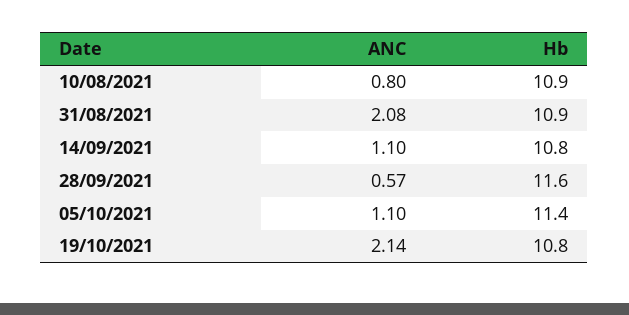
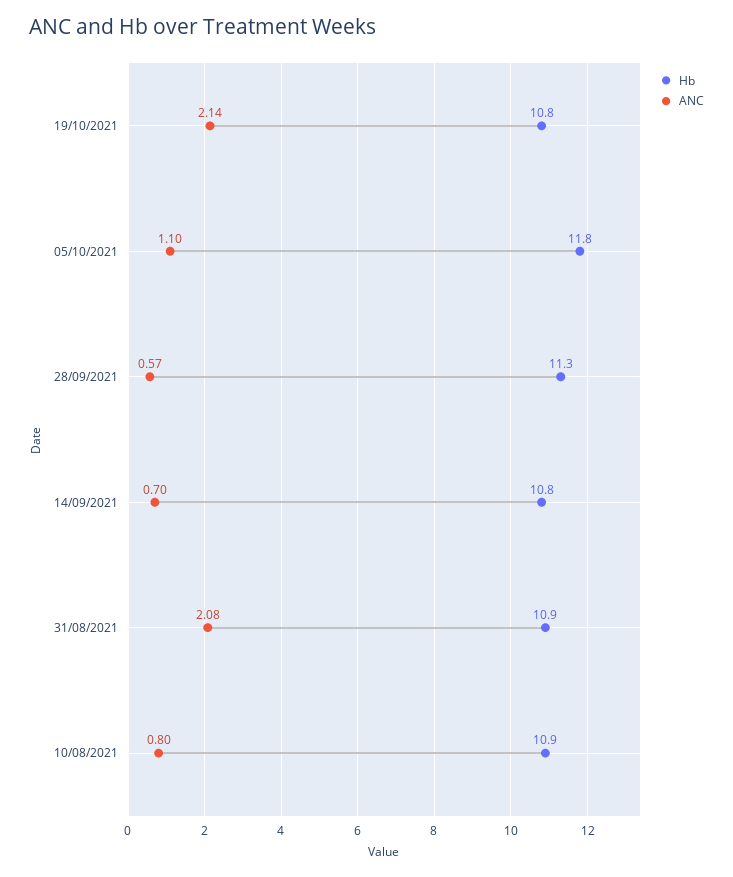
ANC, 14/09/2021: 1.1 -> 0.7
Hb, 28/09/2021: 11.6 -> 11.3
Hb, 05/10/2021: 11.4 -> 11.8

